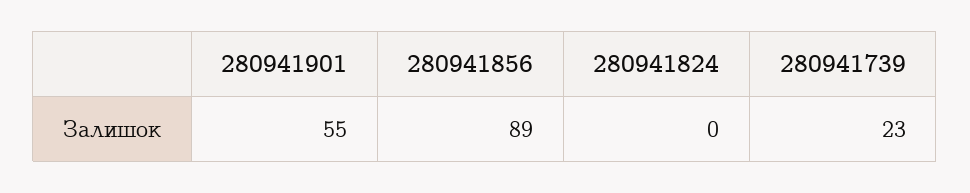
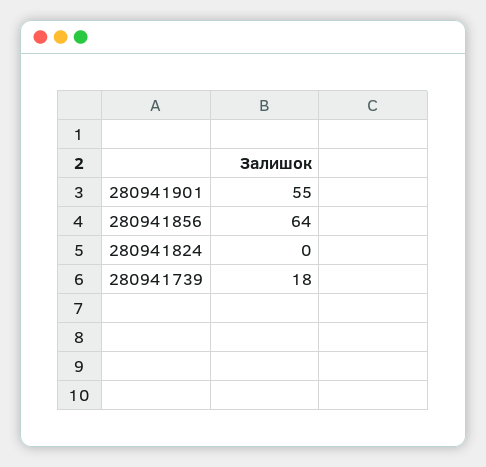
280941856: 89 -> 64
280941739: 23 -> 18

